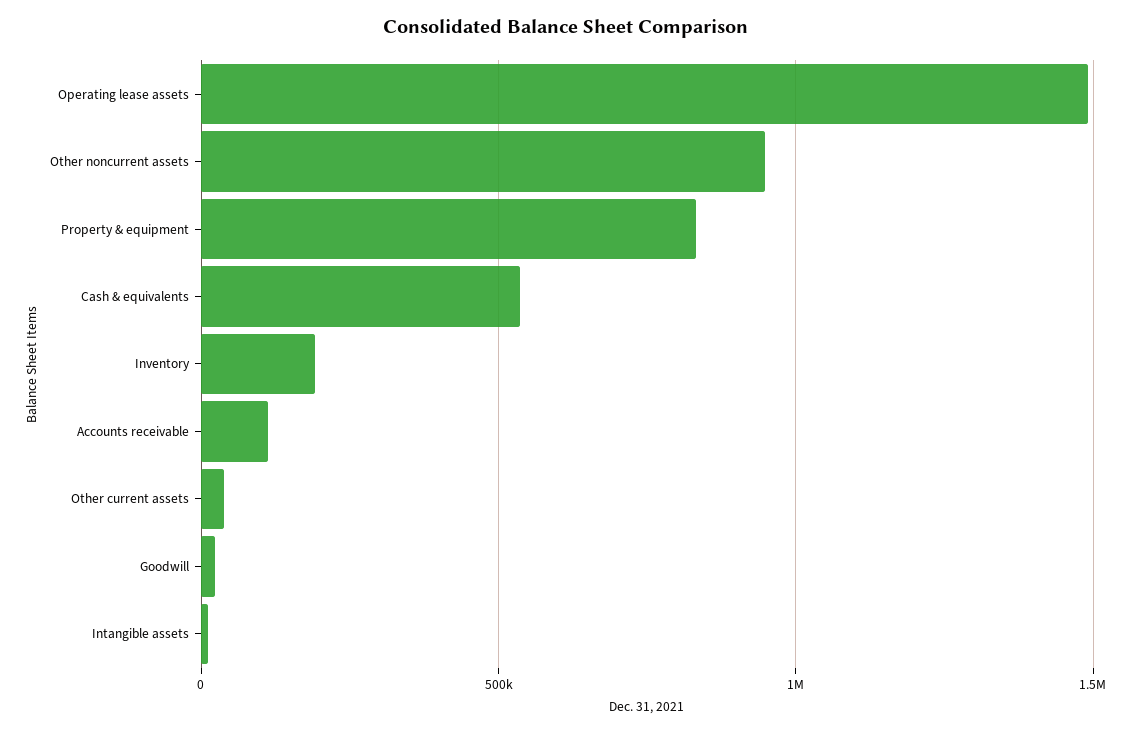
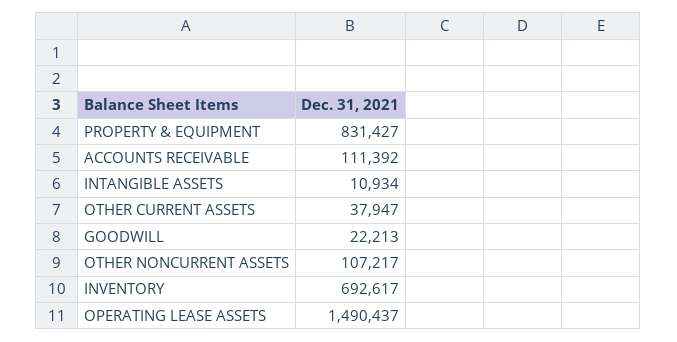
Other noncurrent assets: 950000 -> 107217
Cash & equivalents: 550000 -> none
Inventory: 200000 -> 692617

